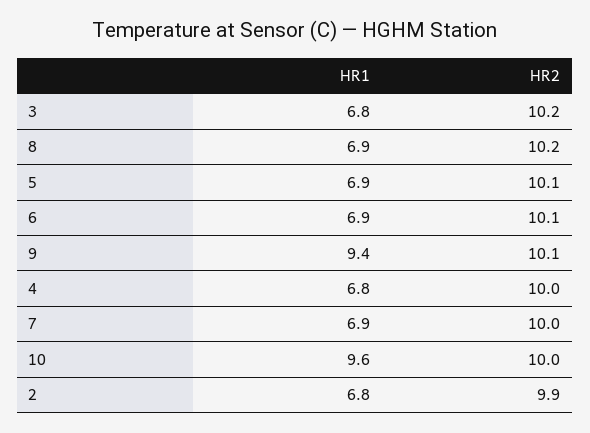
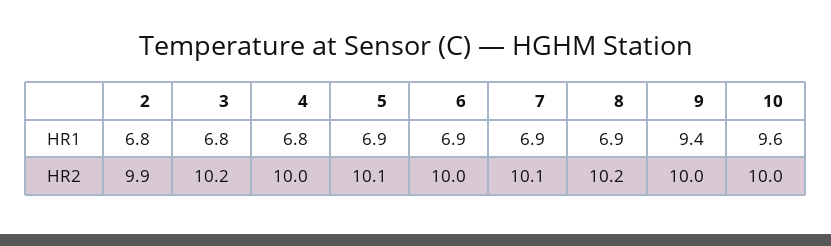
HR2, 6: 10.1 -> 10
HR2, 9: 10.1 -> 10
HR2, 7: 10 -> 10.1

